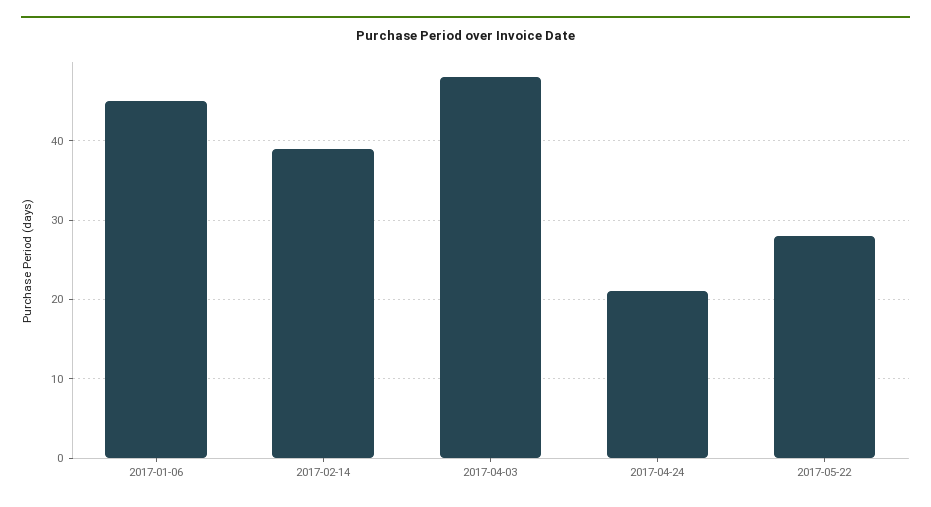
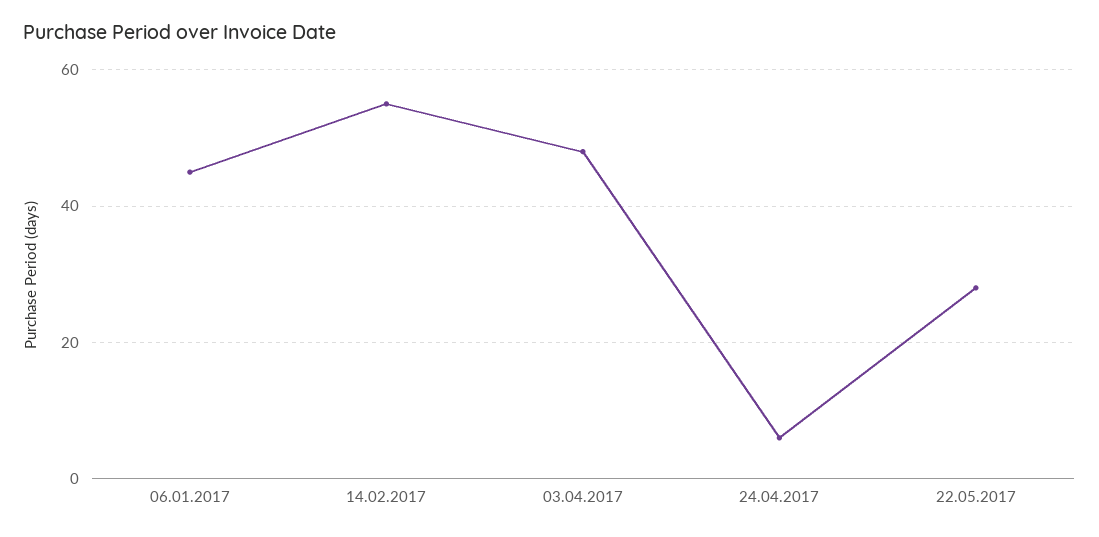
2017-02-14: 39 -> 55
2017-04-24: 21 -> 5

